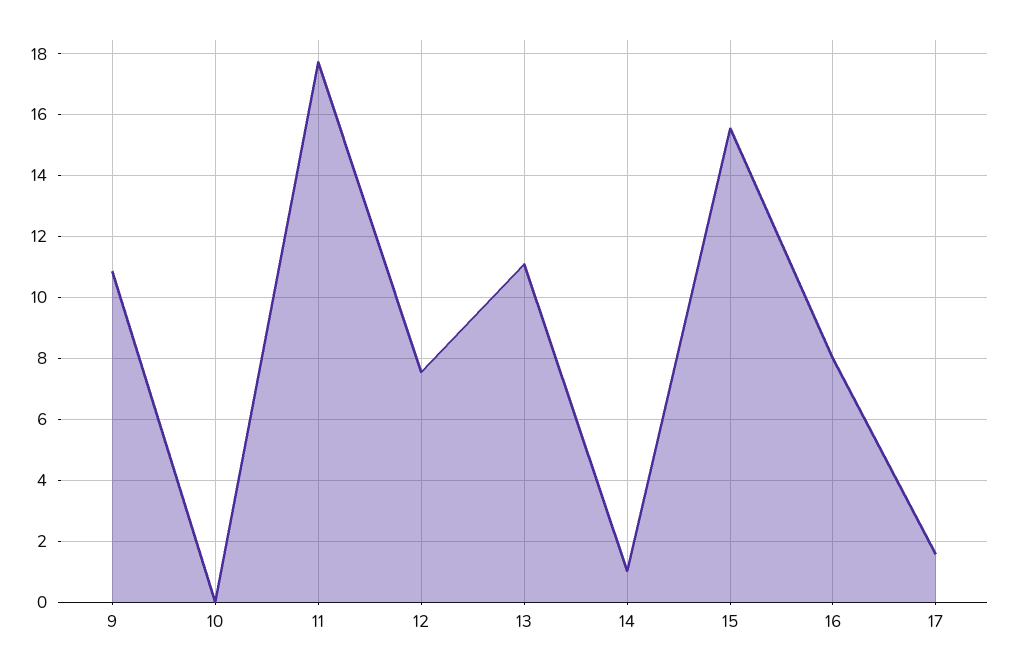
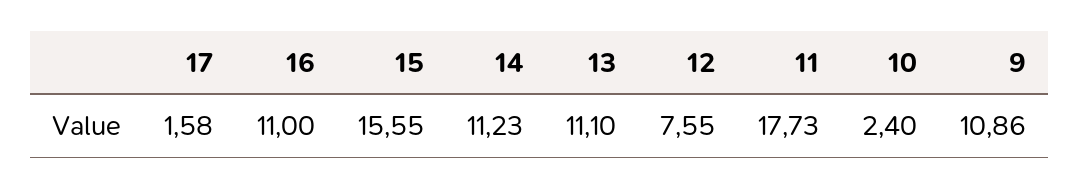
10: 0 -> 2.4
14: 1 -> 11.23
16: 8 -> 11

